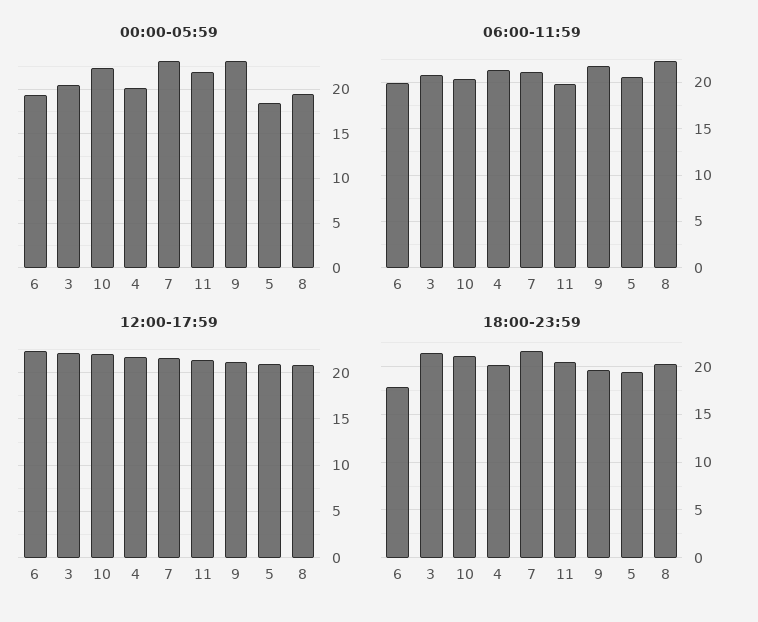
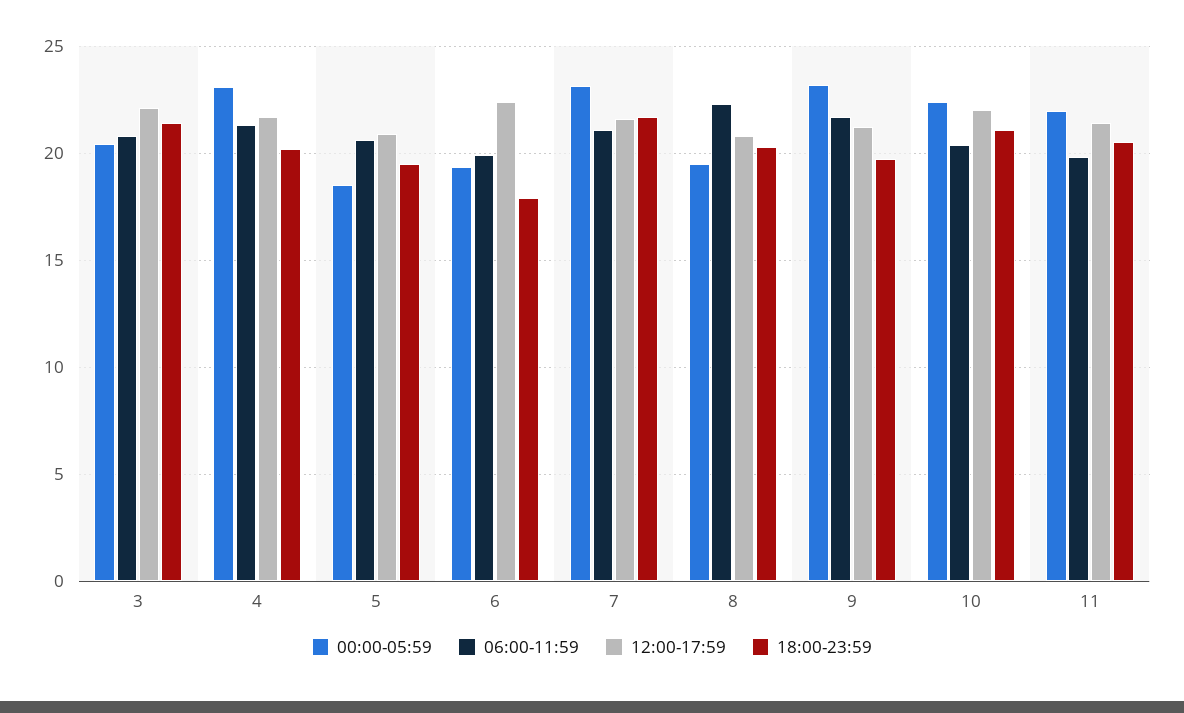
00:00-05:59, 4: 20 -> 23

